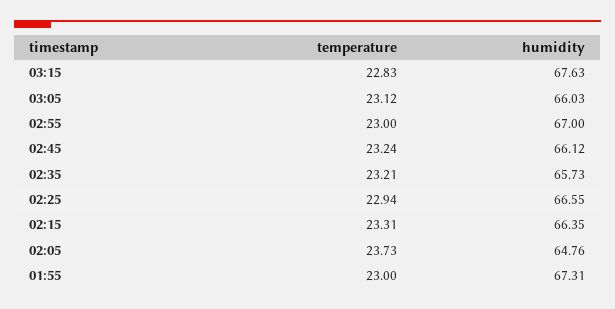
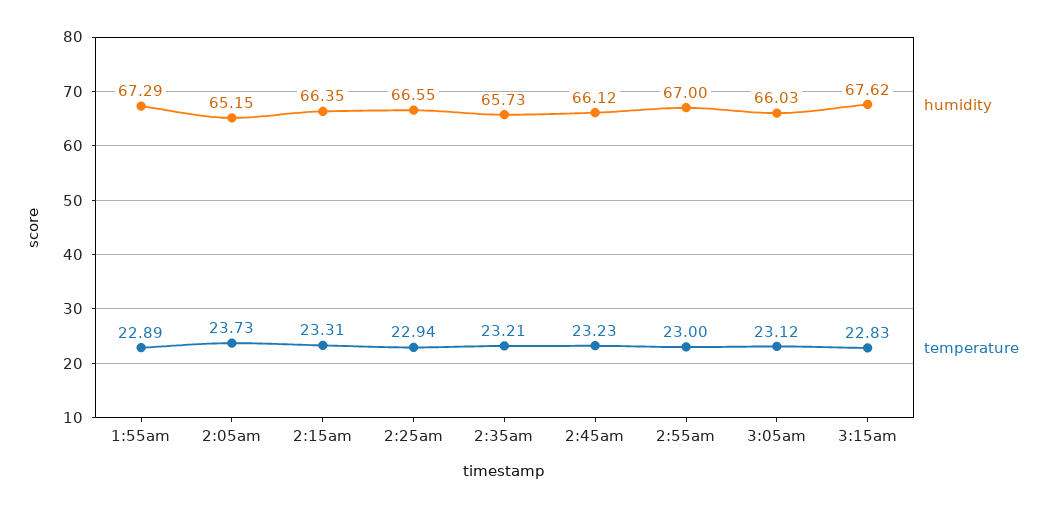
humidity, 03:15: 67.63 -> 67.62
temperature, 02:45: 23.24 -> 23.23
humidity, 02:05: 64.76 -> 65.15
temperature, 01:55: 23 -> 22.89
humidity, 01:55: 67.31 -> 67.29

